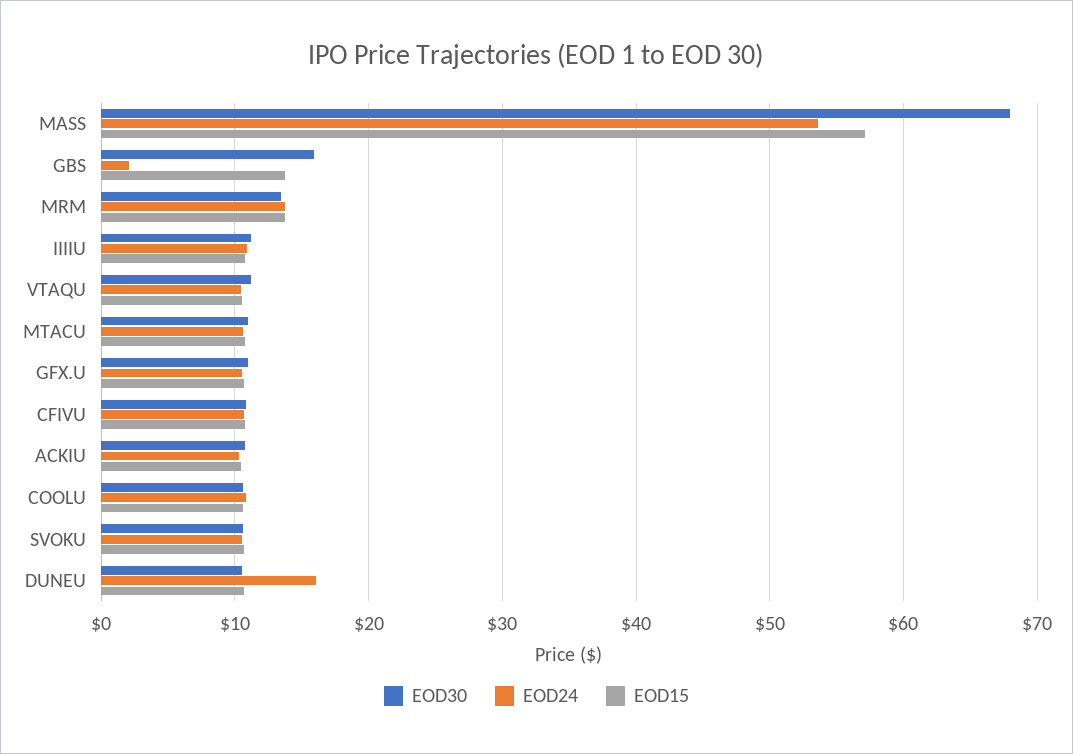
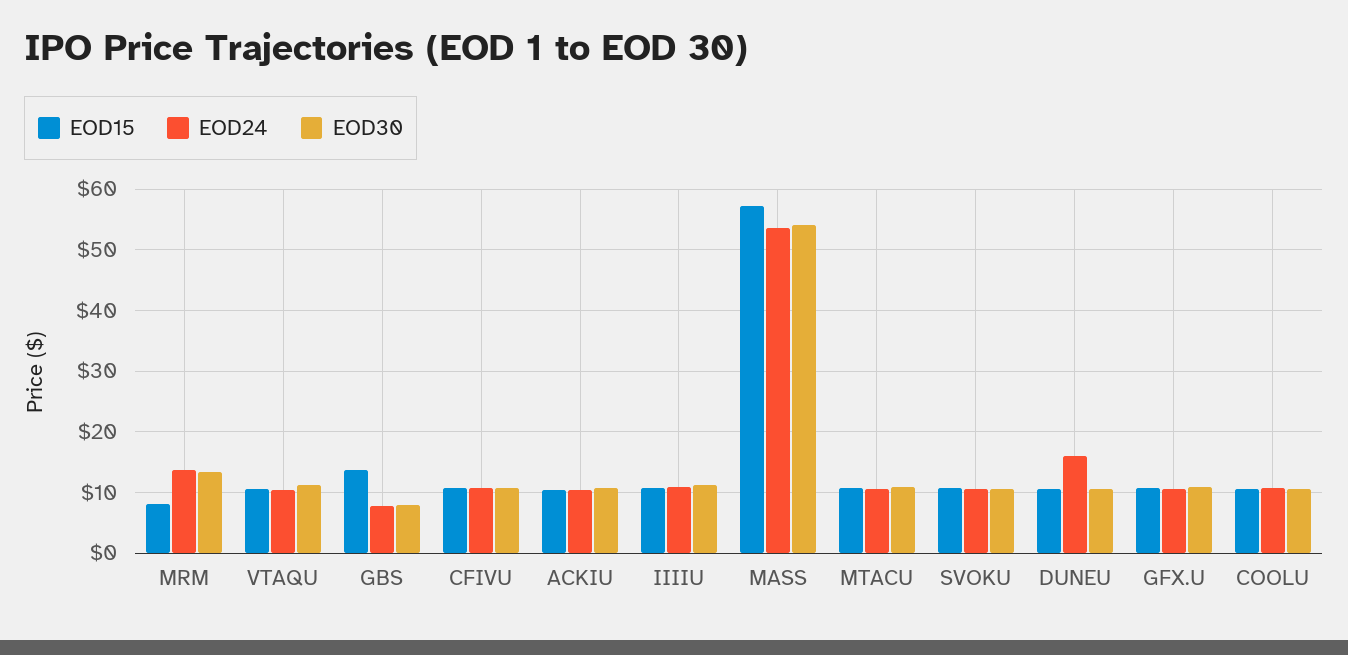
EOD30, MASS: 68 -> 54
EOD30, GBS: 16 -> 8
EOD24, GBS: 2 -> 8
EOD15, MRM: 14 -> 8

